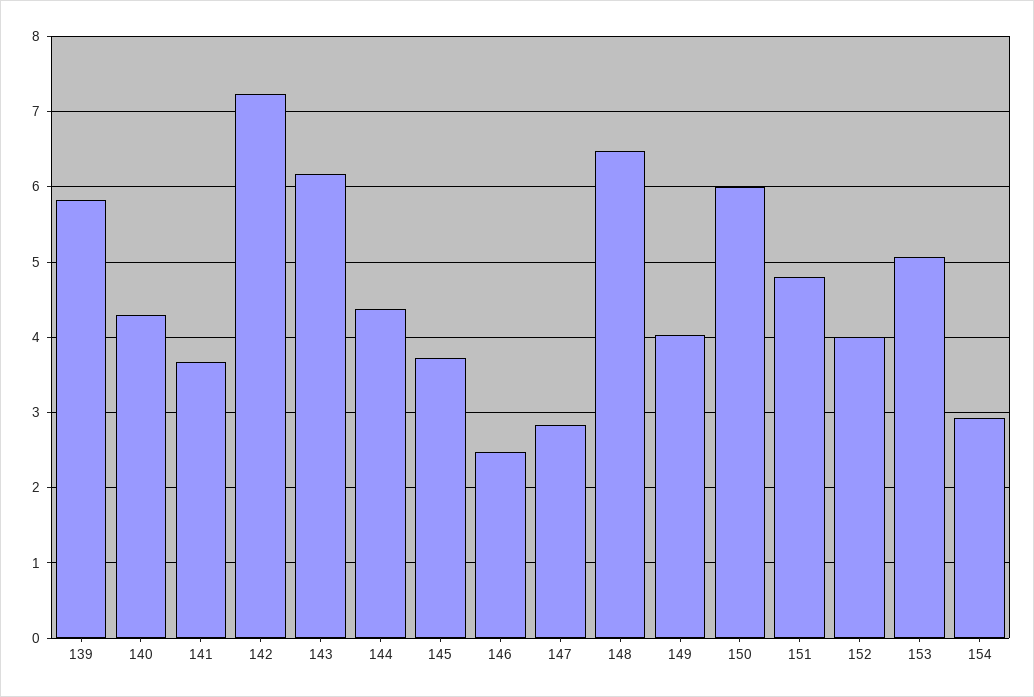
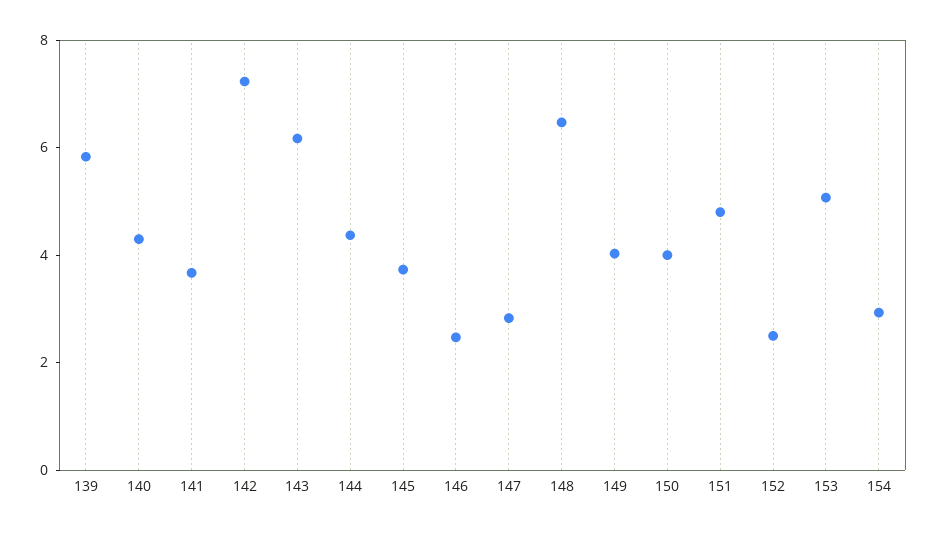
150: 6 -> 4
152: 4 -> 2.5

